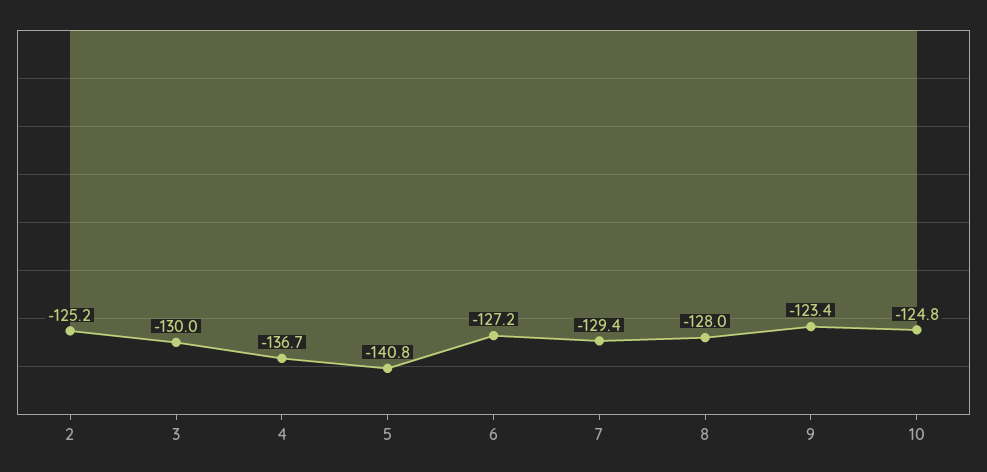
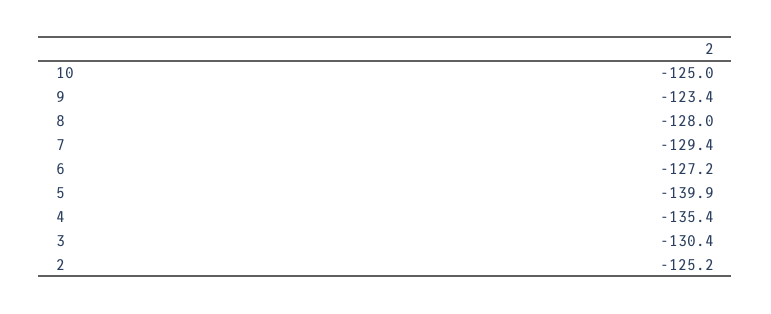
3: -130 -> -130.4
4: -136.7 -> -135.4
5: -140.8 -> -139.9
10: -124.8 -> -125

